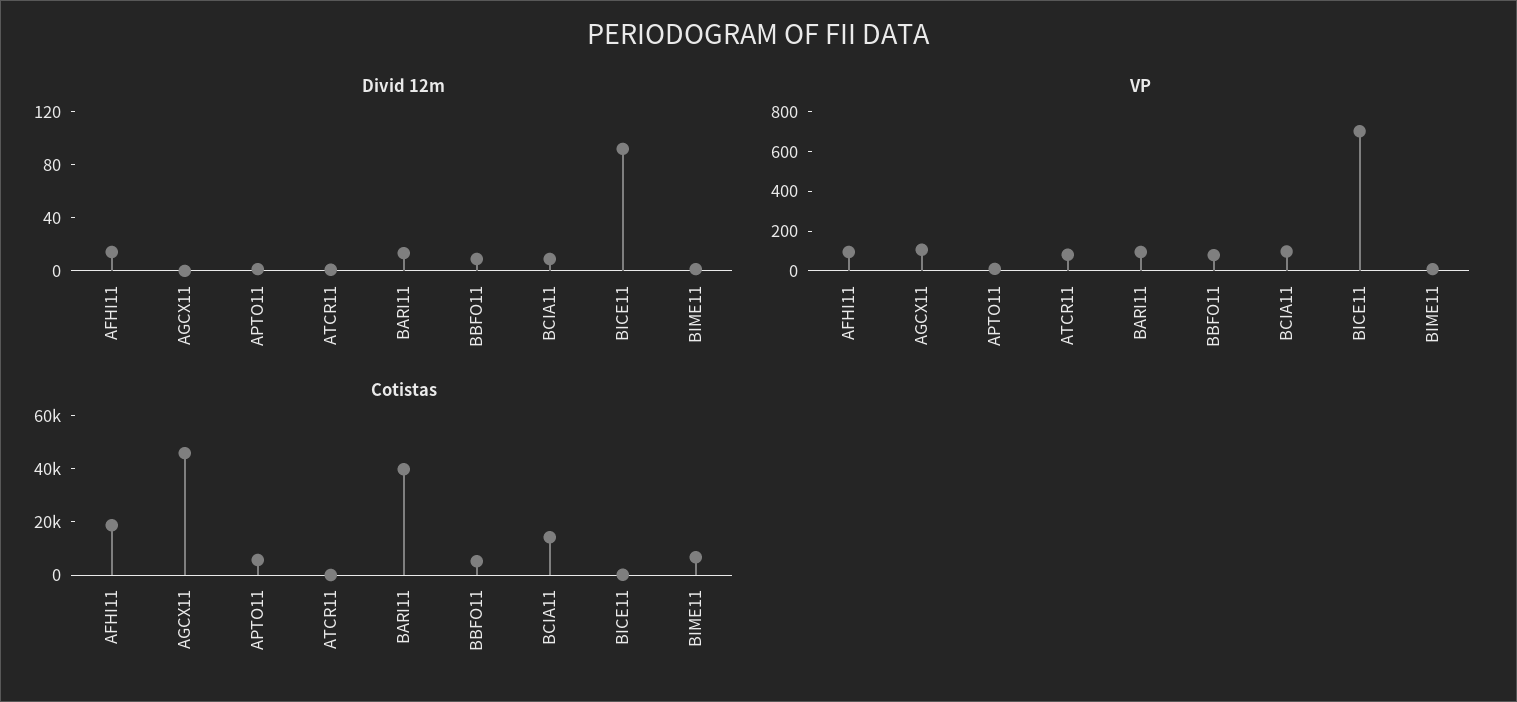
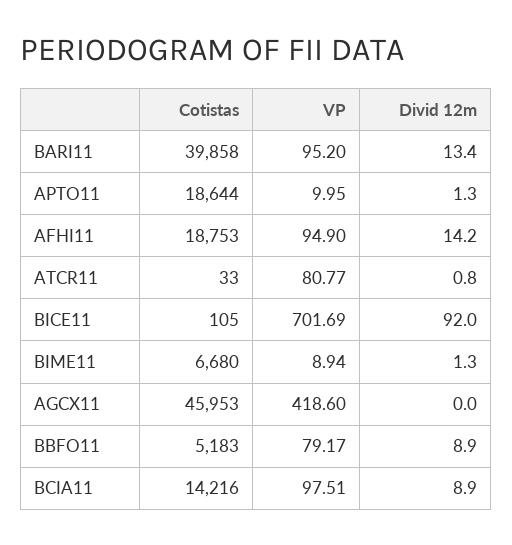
VP, AGCX11: 100 -> 418.6
Cotistas, APTO11: 5000 -> 18644

